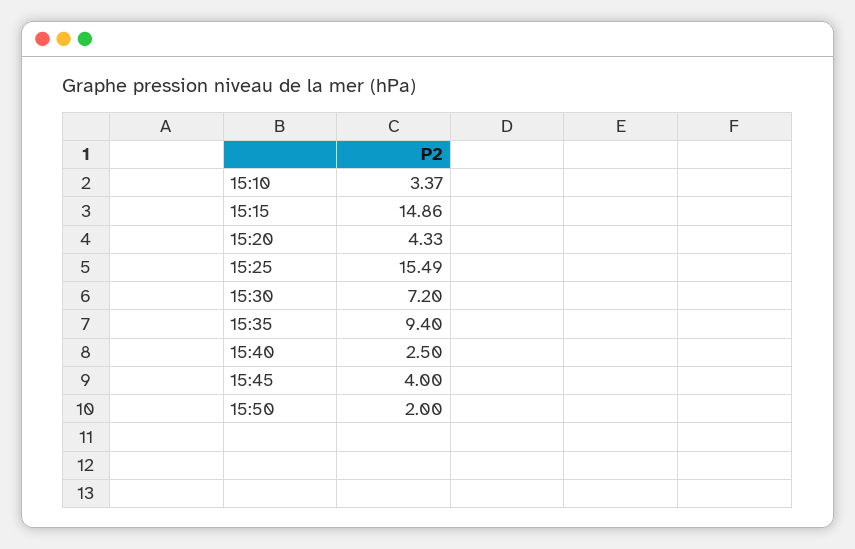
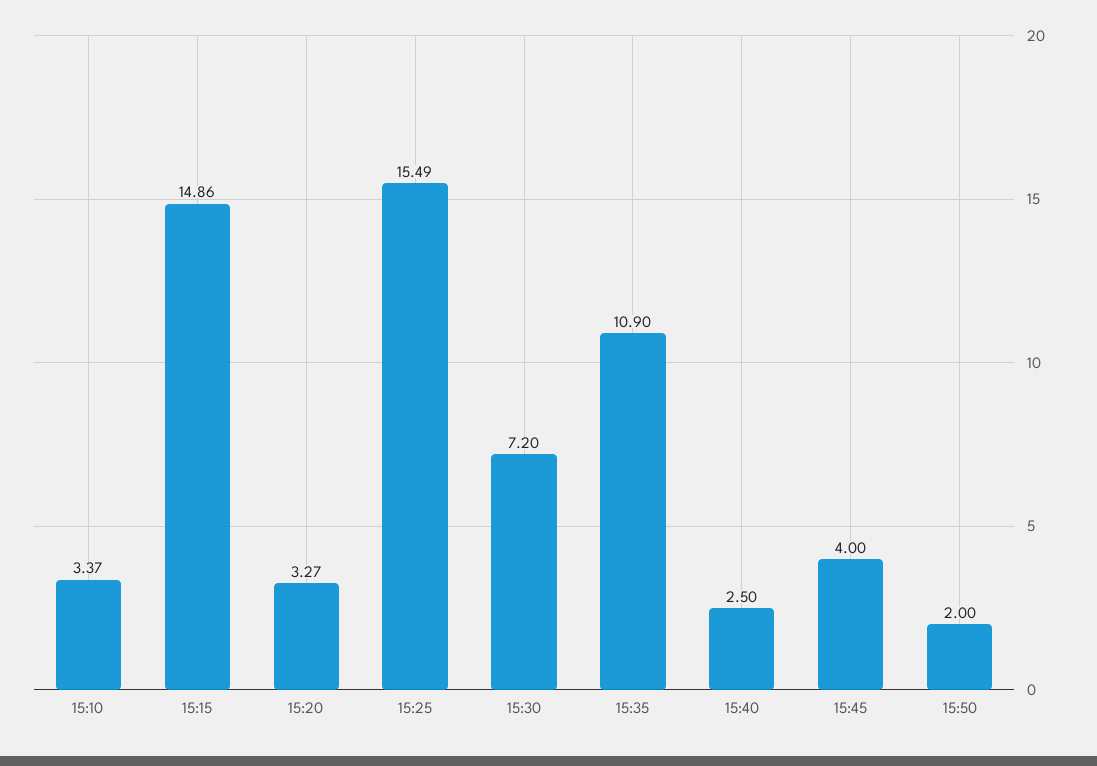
15:20: 4.33 -> 3.27
15:35: 9.4 -> 10.9

